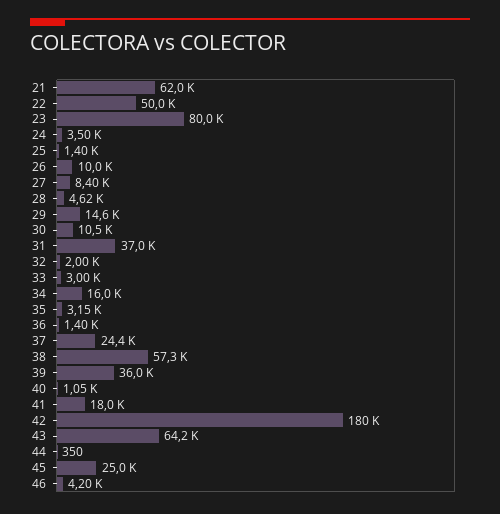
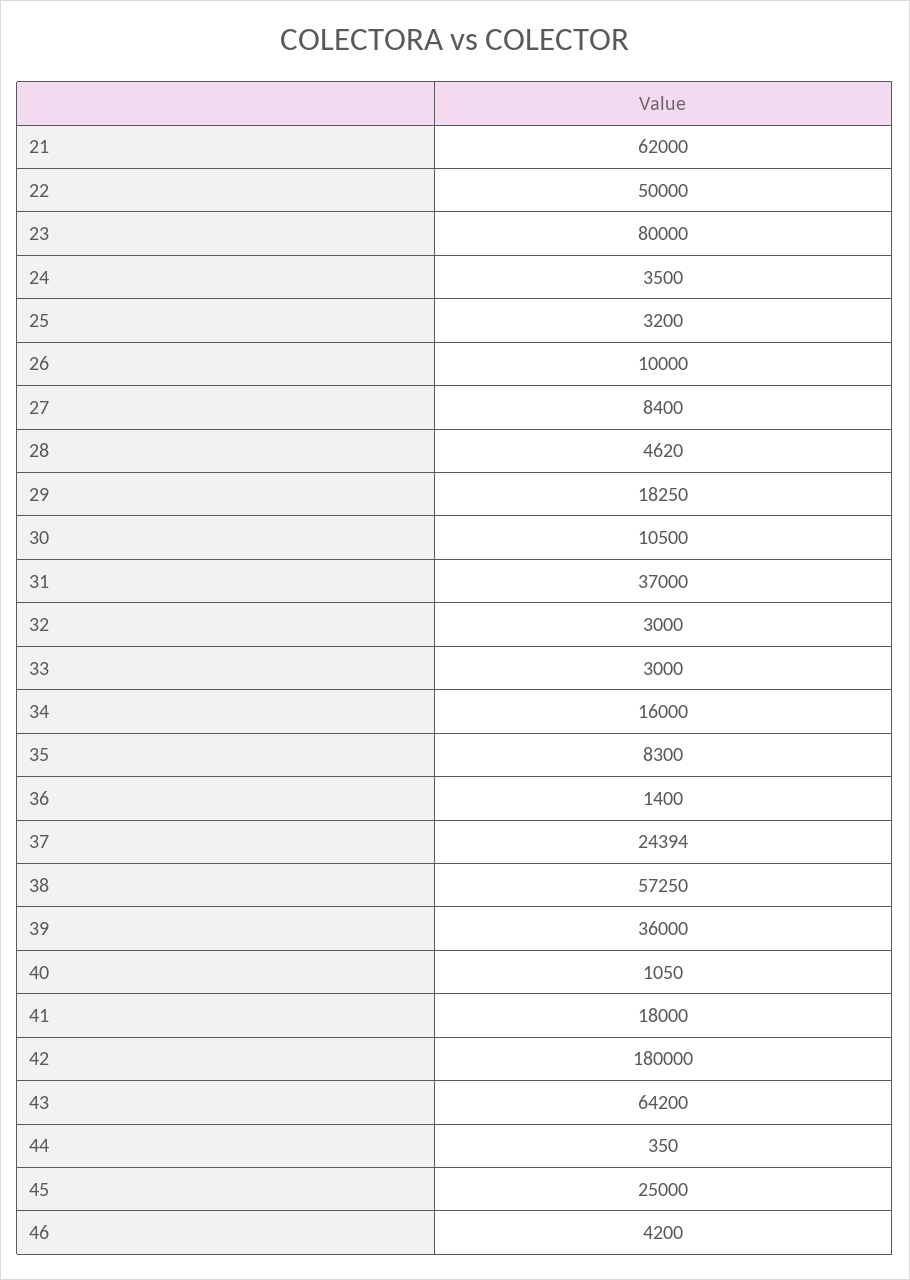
25: 1400 -> 3200
29: 14600 -> 18250
32: 2000 -> 3000
35: 3150 -> 8300

